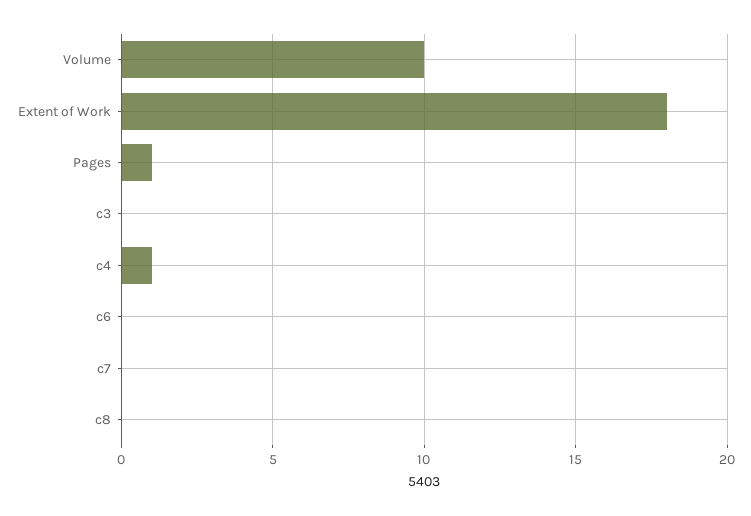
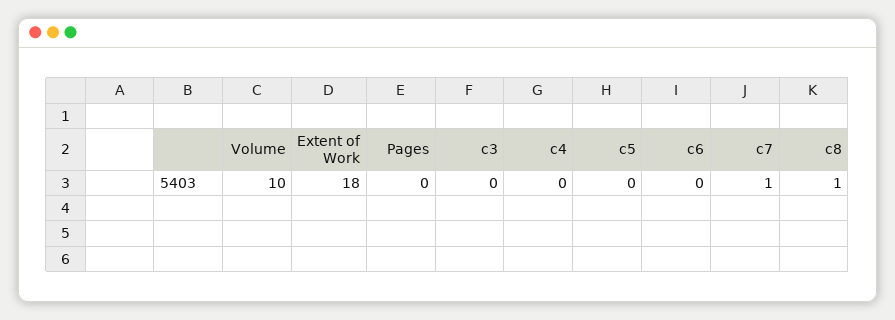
Pages: 1 -> 0
c4: 1 -> 0
c7: 0 -> 1
c8: 0 -> 1
c5: none -> 0

